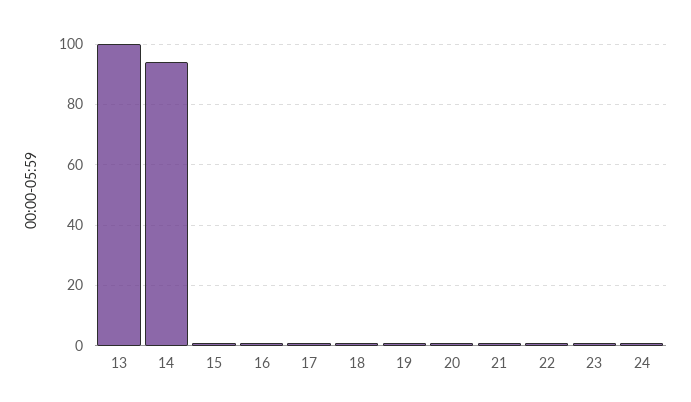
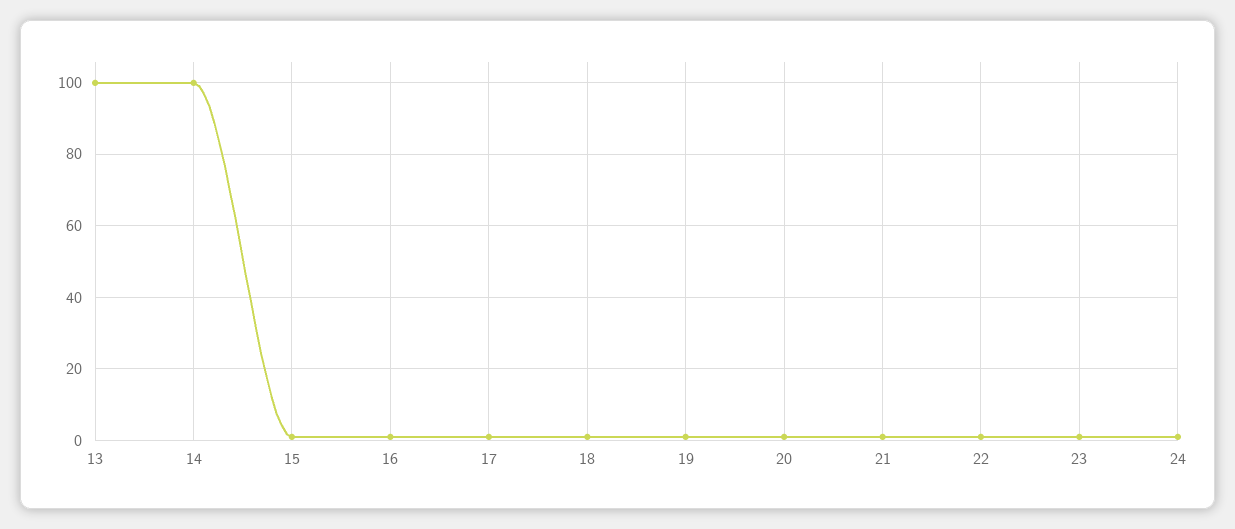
14: 94 -> 100

